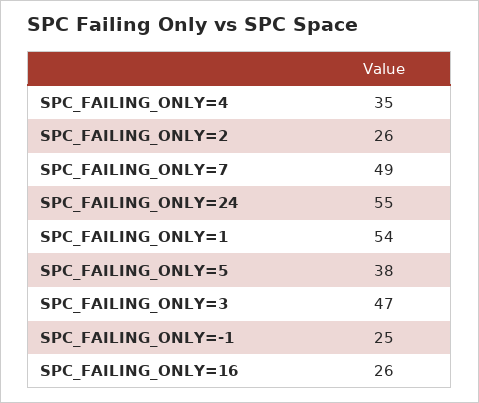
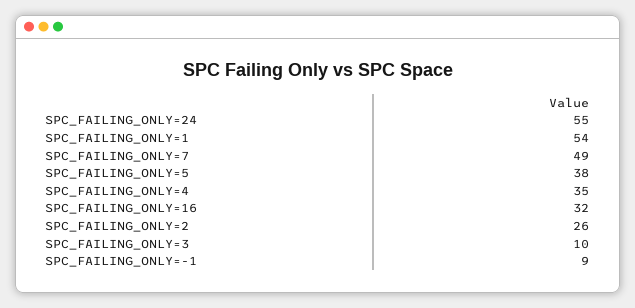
SPC_FAILING_ONLY=3: 47 -> 10
SPC_FAILING_ONLY=-1: 25 -> 9
SPC_FAILING_ONLY=16: 26 -> 32

